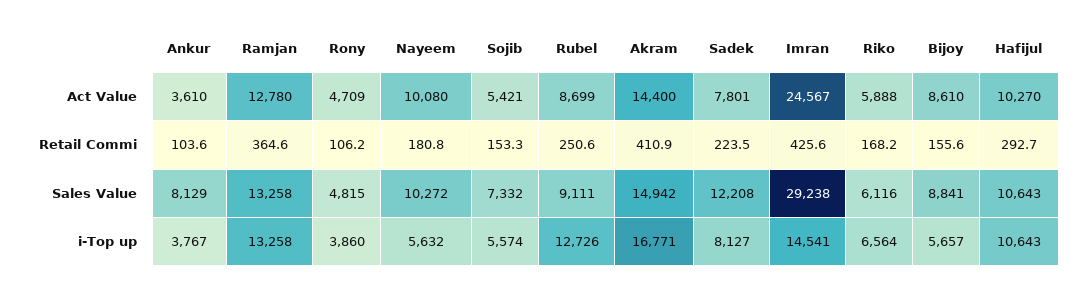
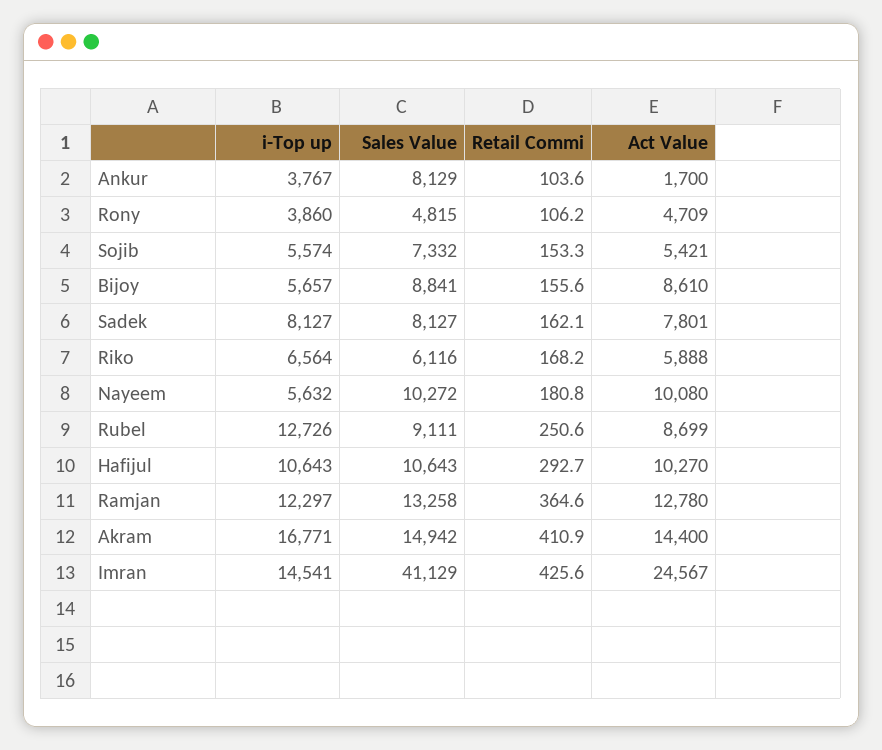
Ankur, Act Value: 3610 -> 1700
Sadek, Retail Commi: 223.5 -> 162.1
Sadek, Sales Value: 12208 -> 8127
Imran, Sales Value: 29238 -> 41129
Ramjan, i-Top up: 13258 -> 12297

